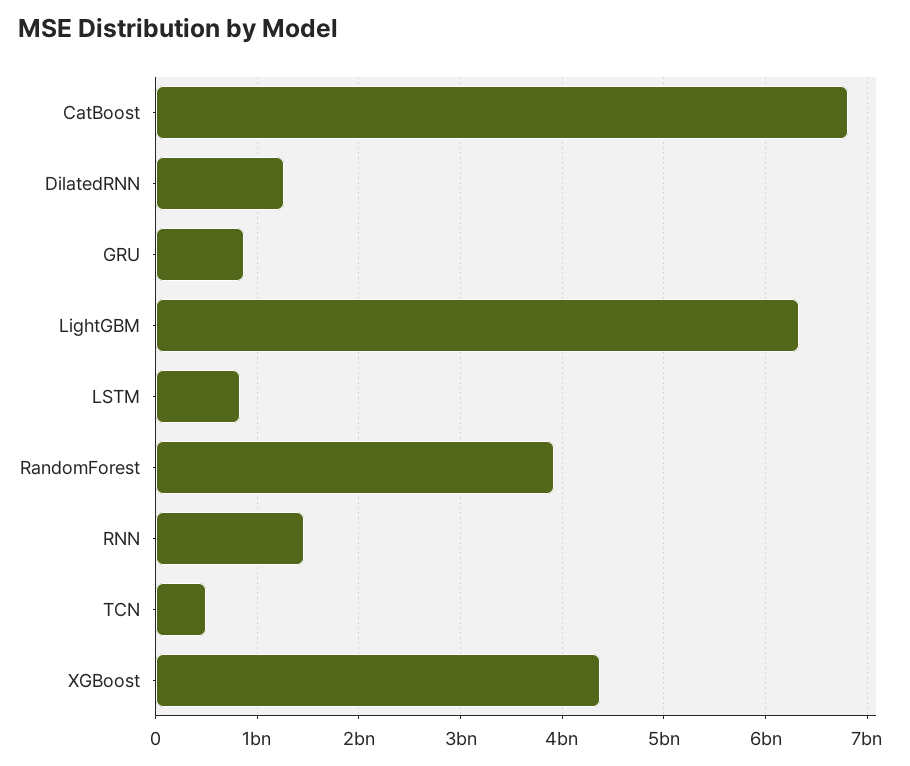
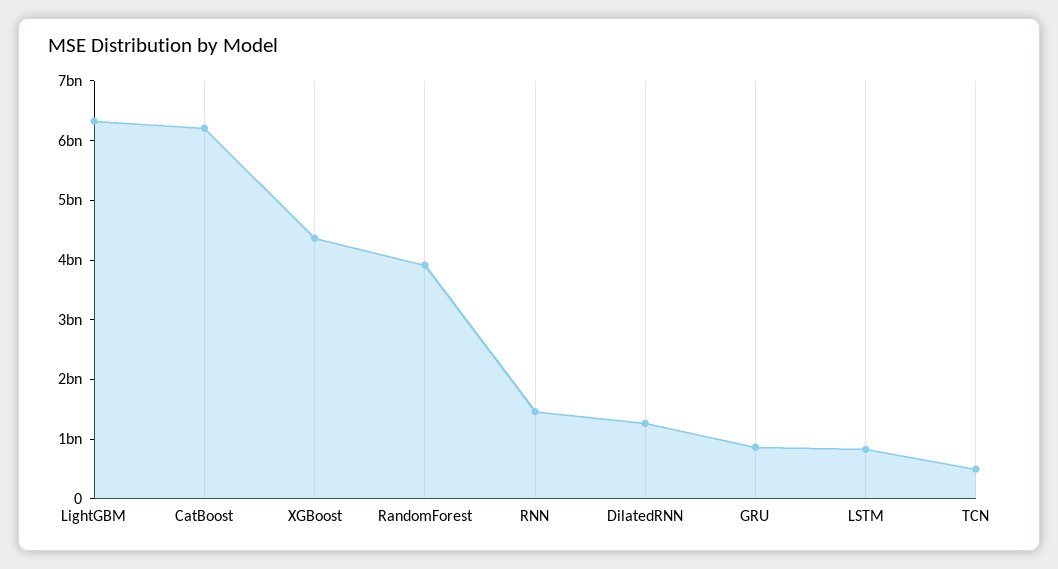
CatBoost: 6800000000 -> 6200000000

